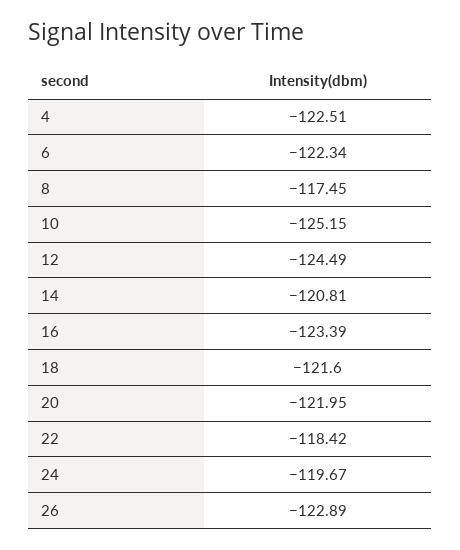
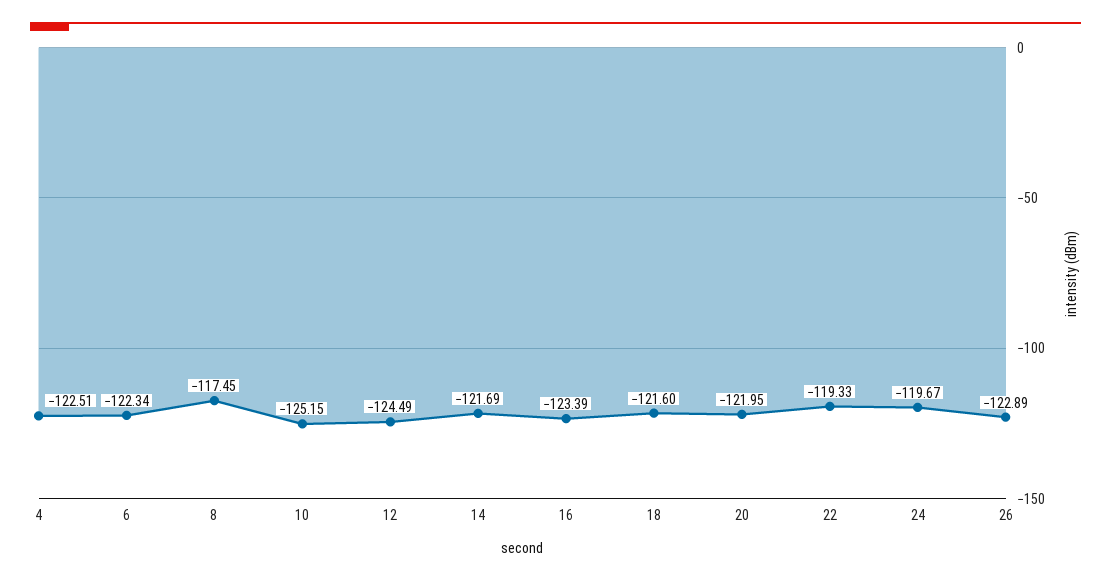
14: -120.81 -> -121.69
22: -118.42 -> -119.33

